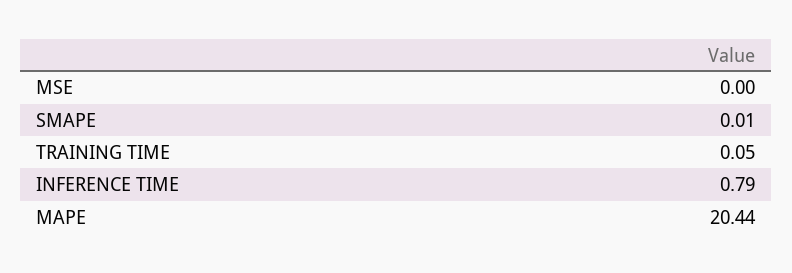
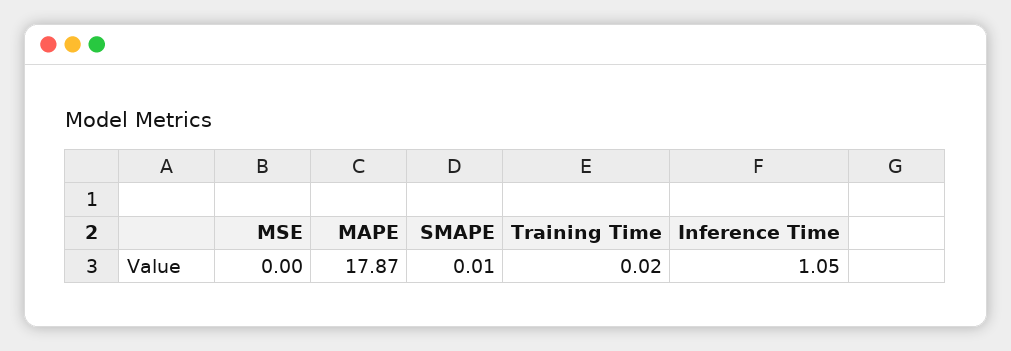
TRAINING TIME: 0.05 -> 0.02
INFERENCE TIME: 0.79 -> 1.05
MAPE: 20.44 -> 17.87

